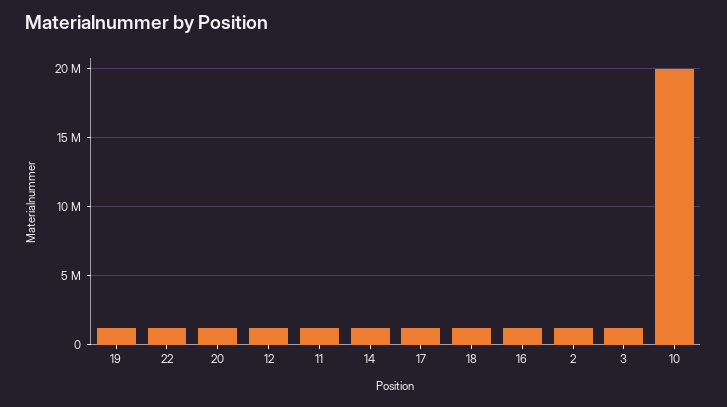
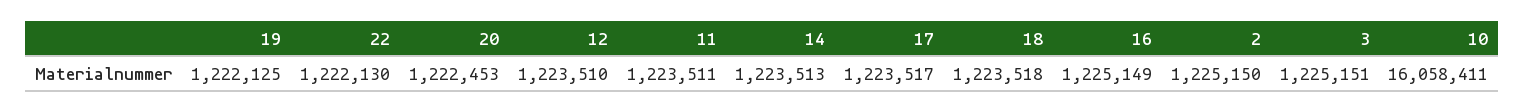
10: 20000000 -> 16058411

